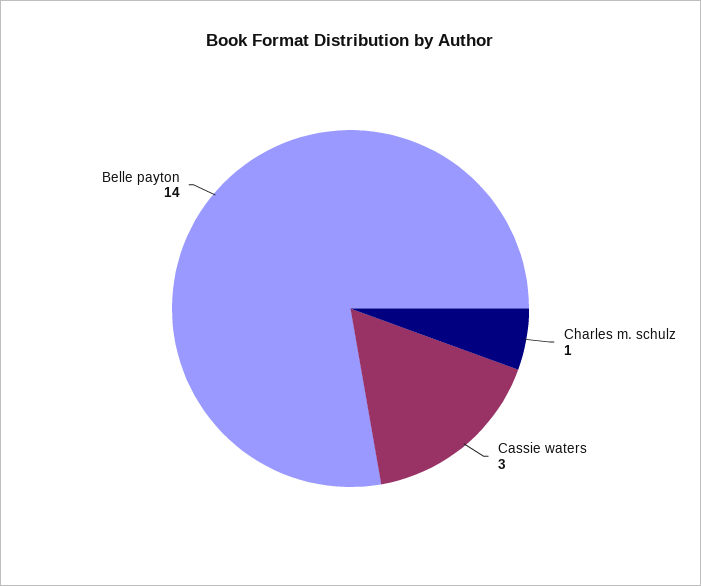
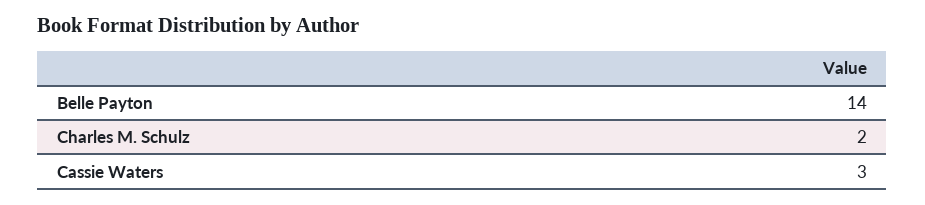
Charles m. schulz: 1 -> 2

